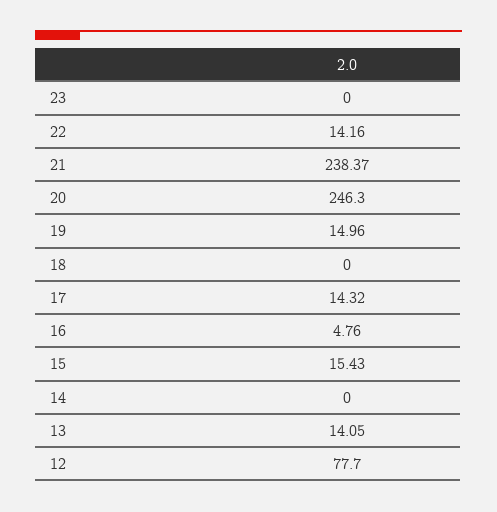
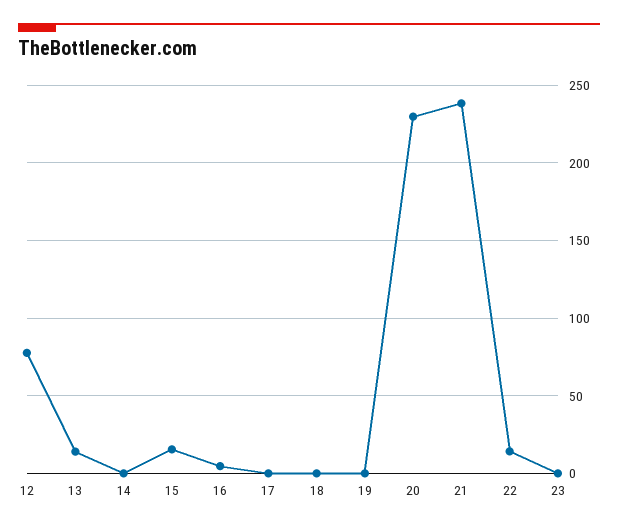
20: 246.3 -> 230
19: 14.96 -> 0
17: 14.32 -> 0

